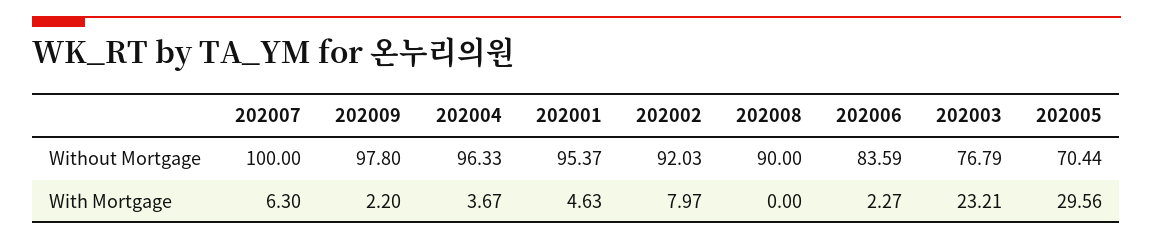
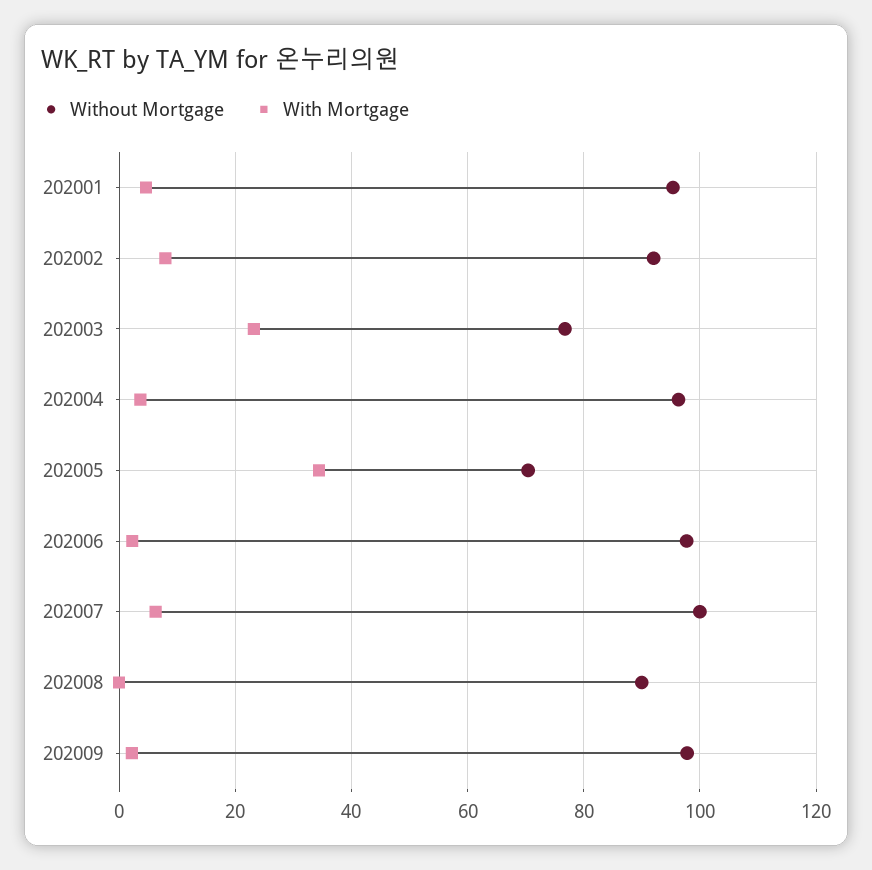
Without Mortgage, 202006: 83.59 -> 98
With Mortgage, 202005: 29.56 -> 34

